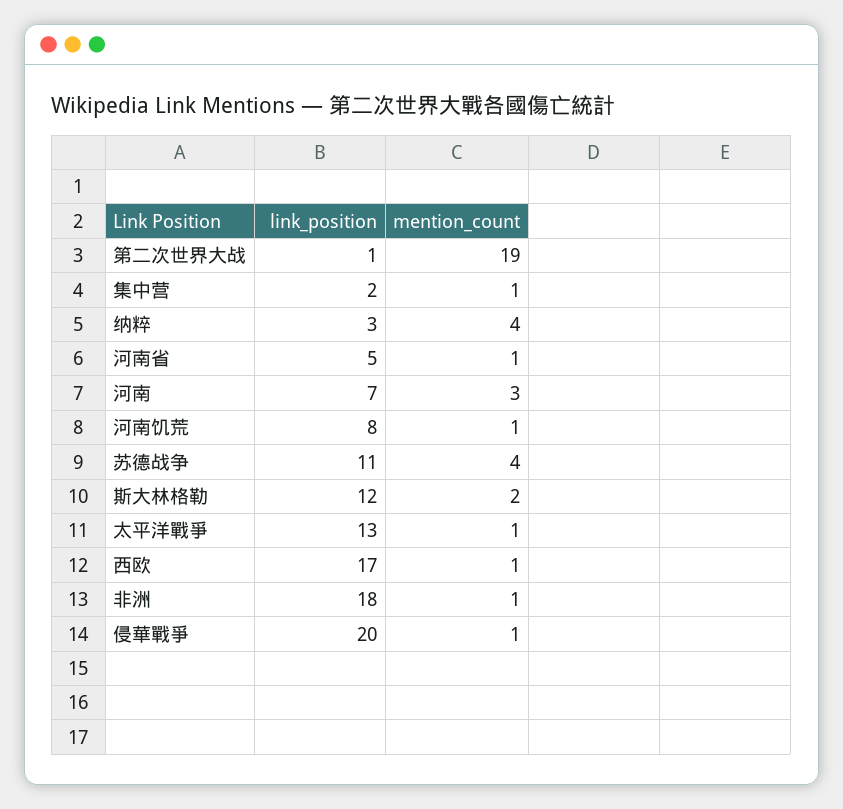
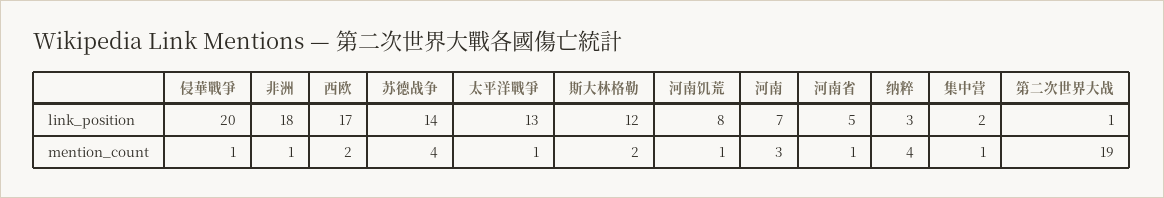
link_position, 苏德战争: 11 -> 14
mention_count, 西欧: 1 -> 2

